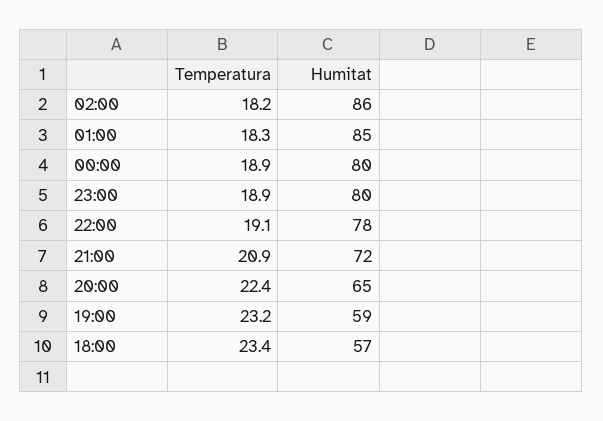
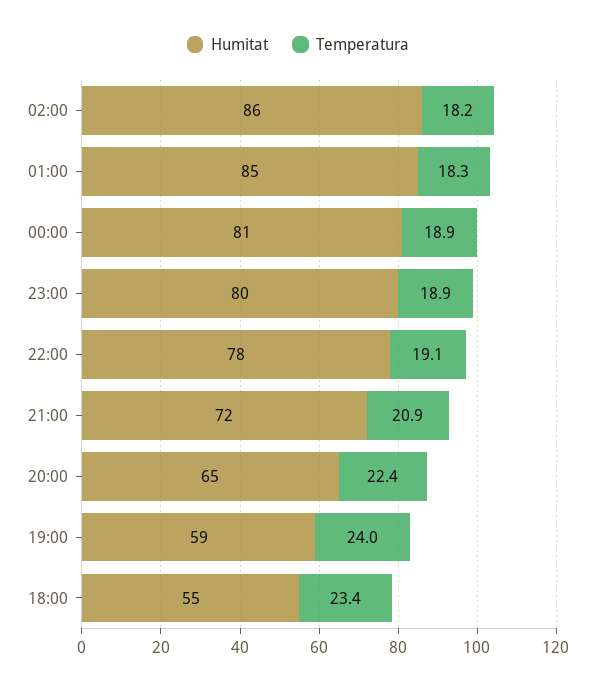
Humitat, 00:00: 80 -> 81
Temperatura, 19:00: 23.2 -> 24
Humitat, 18:00: 57 -> 55

